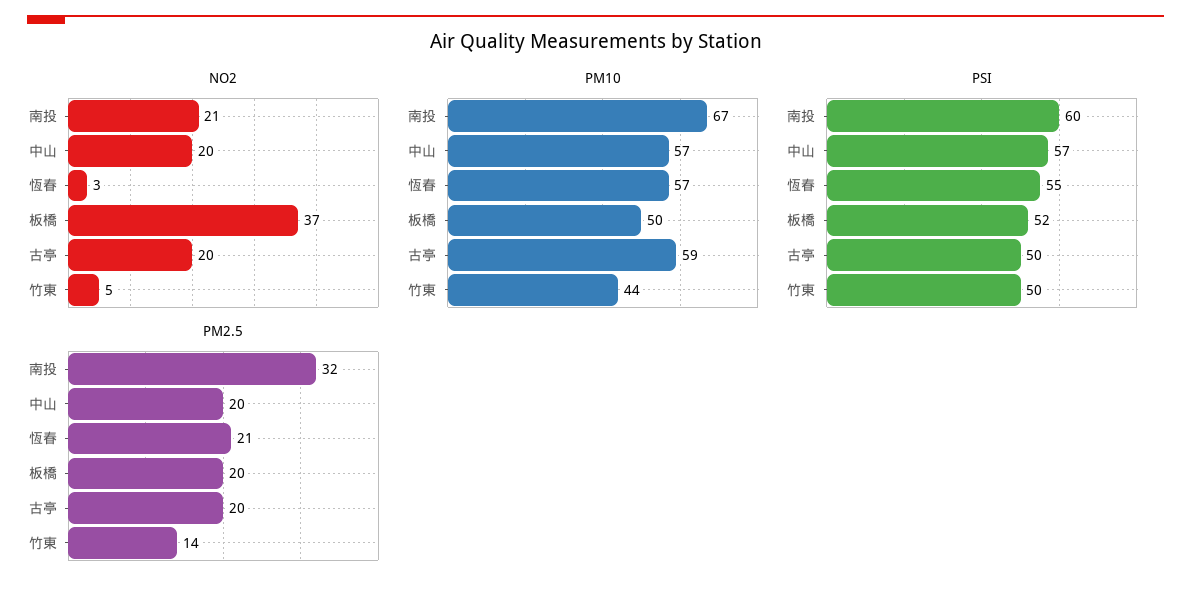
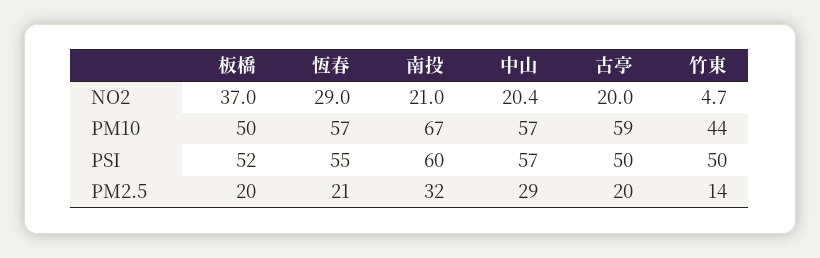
NO2, 恆春: 3 -> 29
PM2.5, 中山: 20 -> 29

